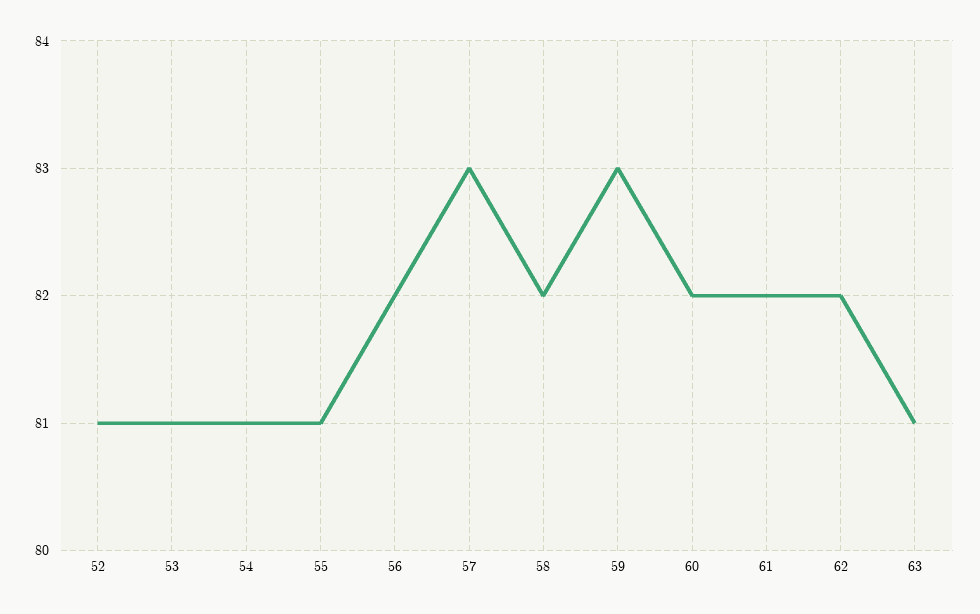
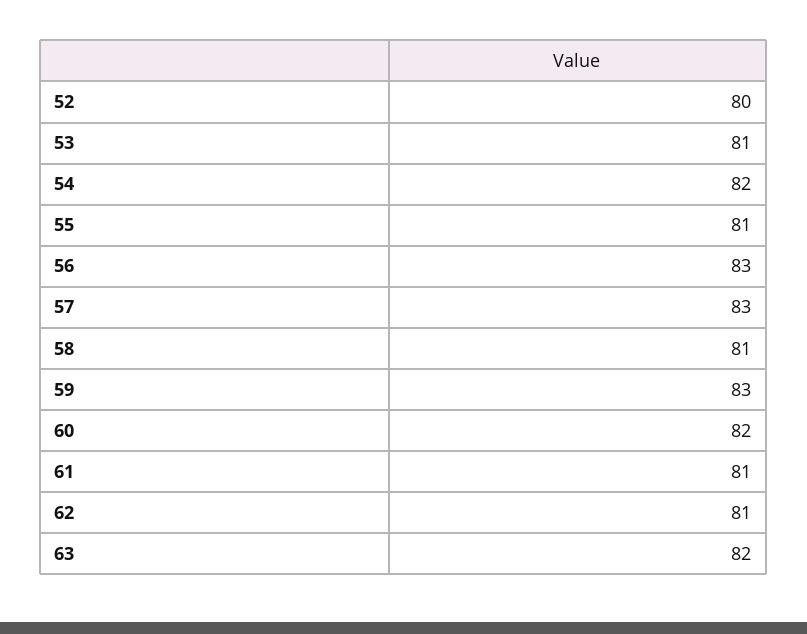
52: 81 -> 80
54: 81 -> 82
56: 82 -> 83
58: 82 -> 81
61: 82 -> 81
62: 82 -> 81
63: 81 -> 82

